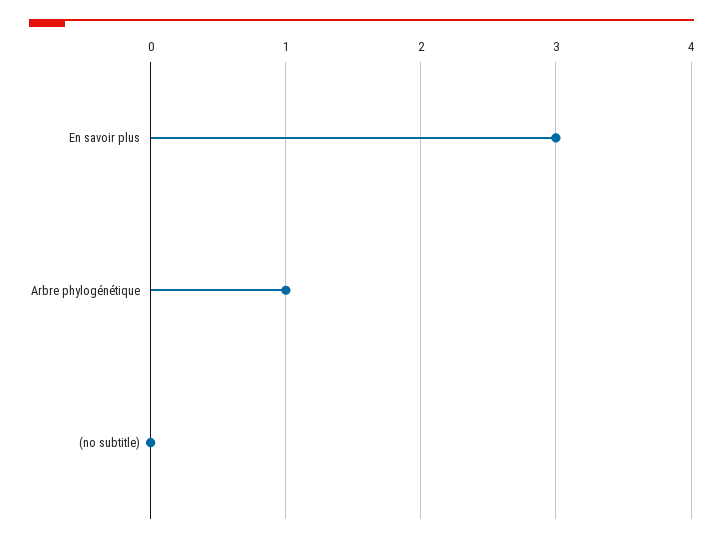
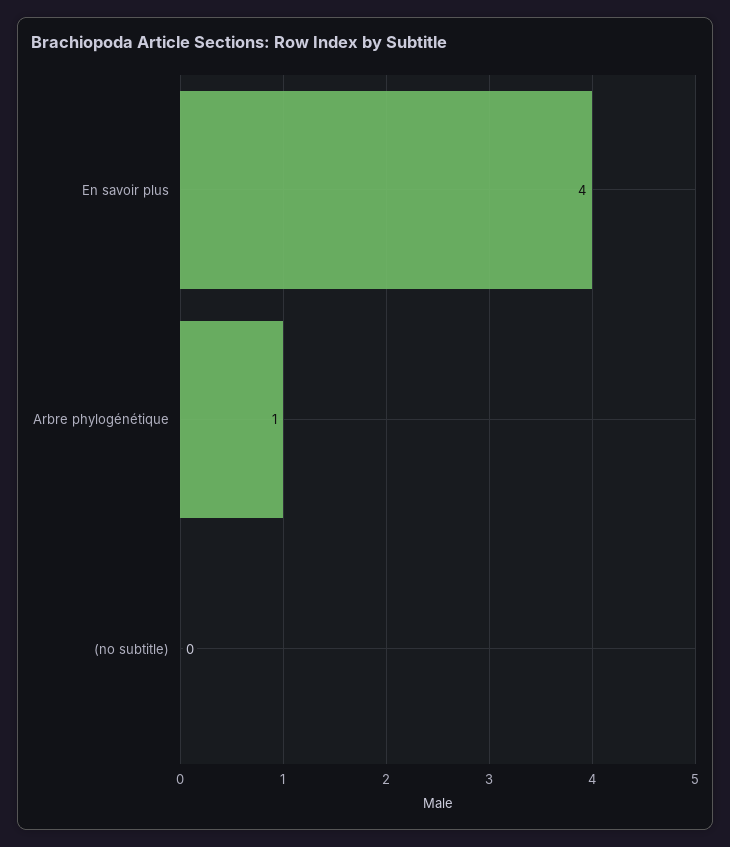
En savoir plus: 3 -> 4

